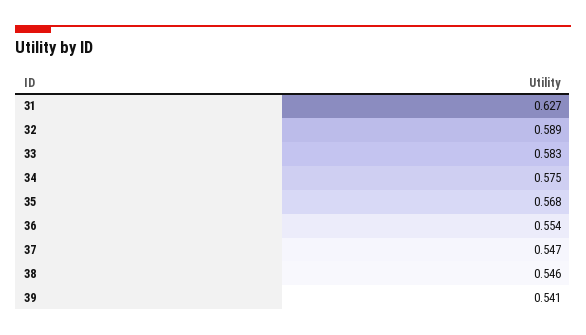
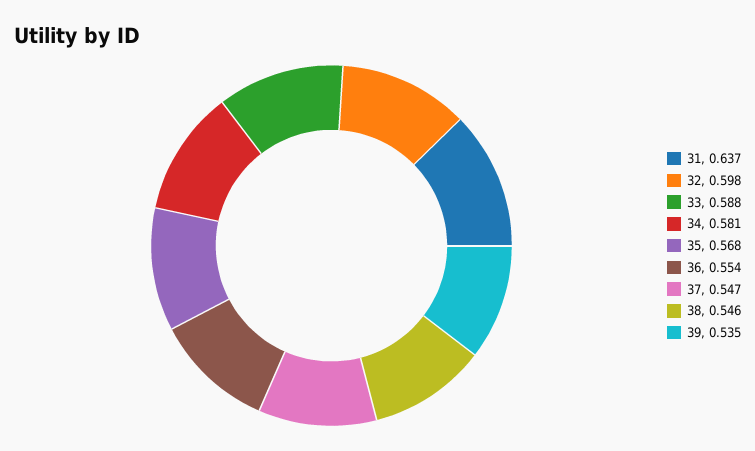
31: 0.627 -> 0.637
32: 0.589 -> 0.598
33: 0.583 -> 0.588
34: 0.575 -> 0.581
39: 0.541 -> 0.535

